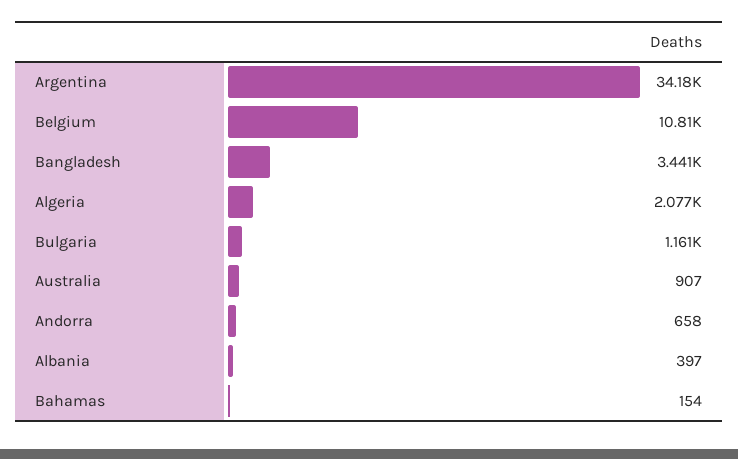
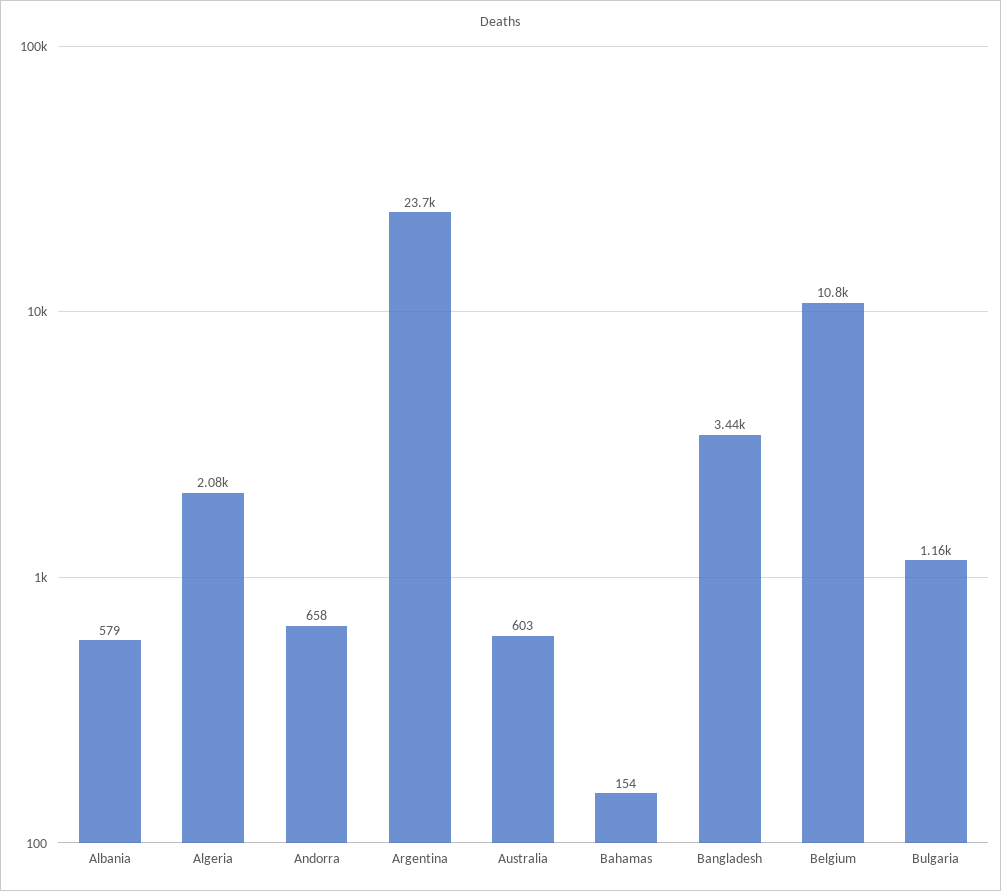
Argentina: 34180 -> 23700
Australia: 907 -> 603
Albania: 397 -> 579

